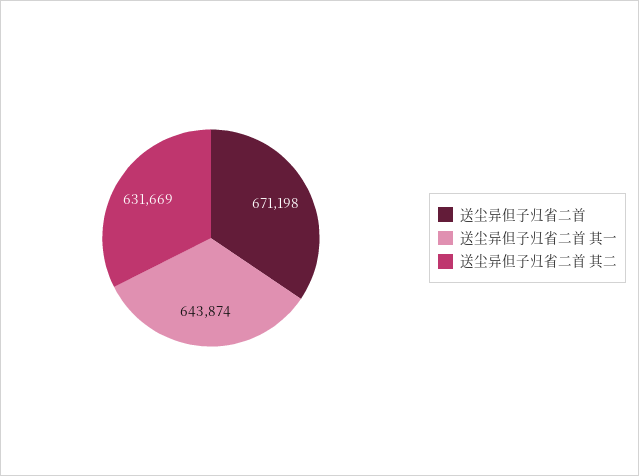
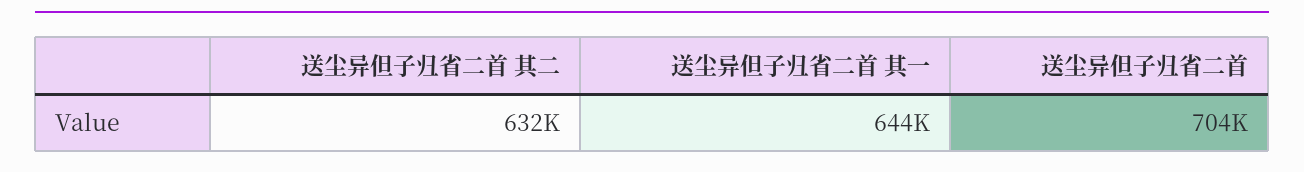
送尘异但子归省二首: 671198 -> 704000

